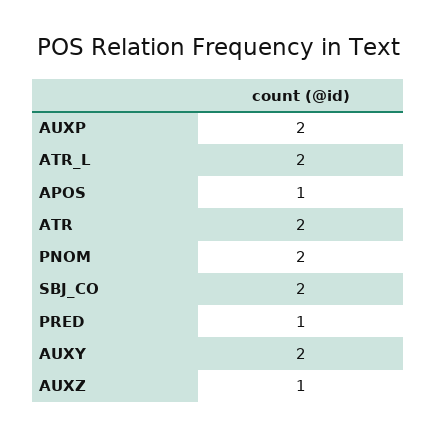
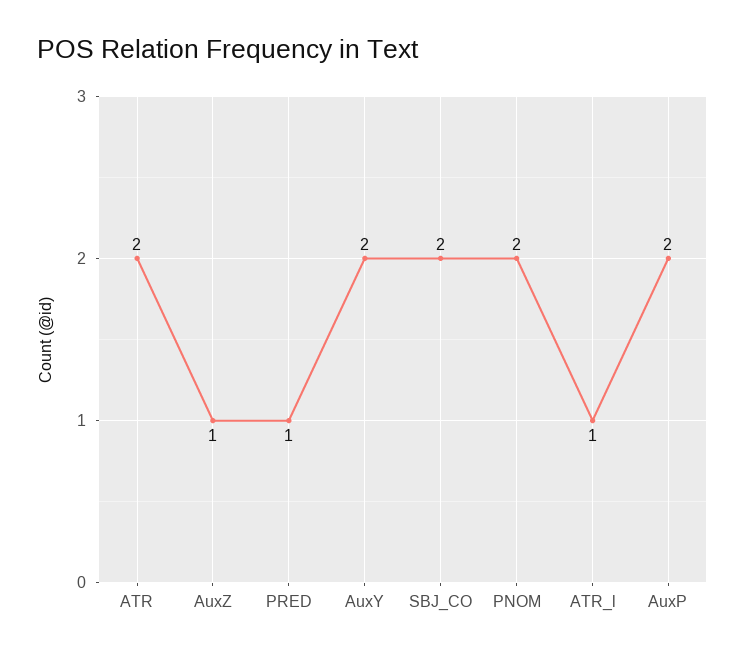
ATR_L: 2 -> 1
APOS: 1 -> none

